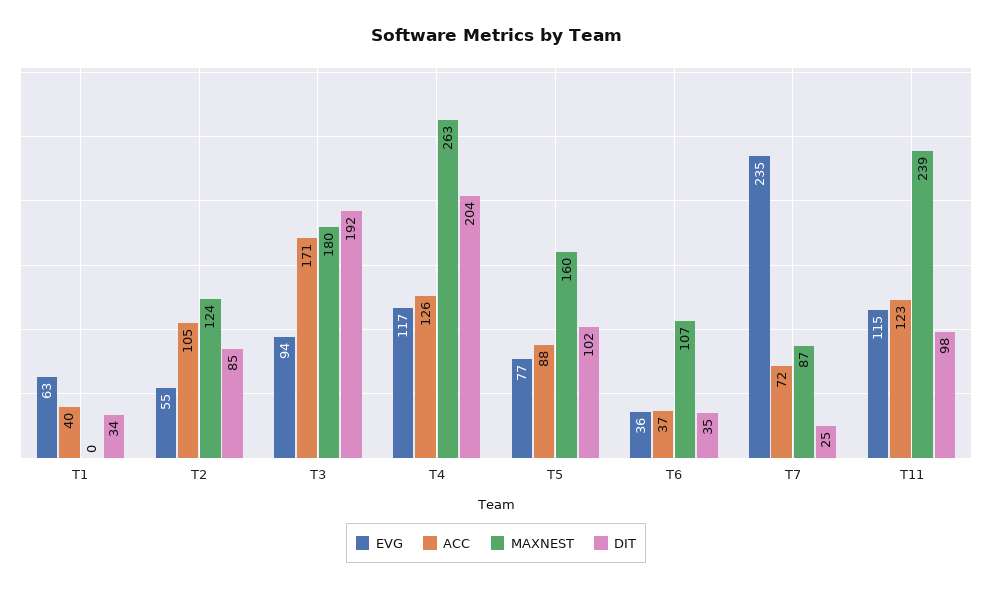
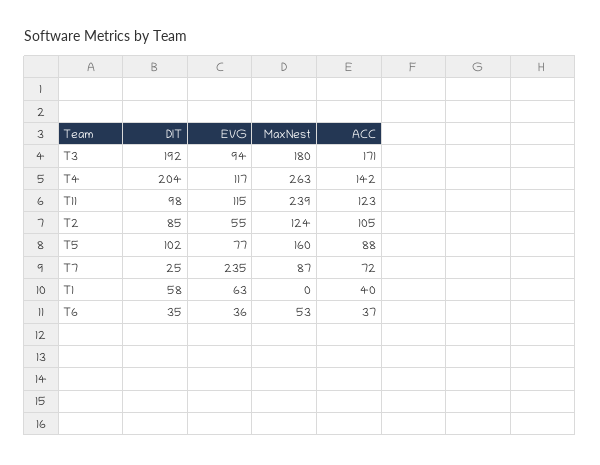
DIT, T1: 34 -> 58
ACC, T4: 126 -> 142
MAXNEST, T6: 107 -> 53

